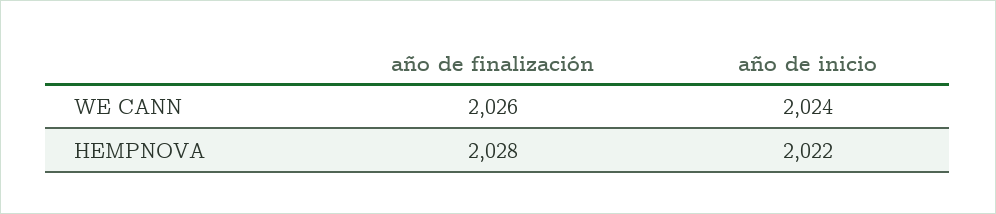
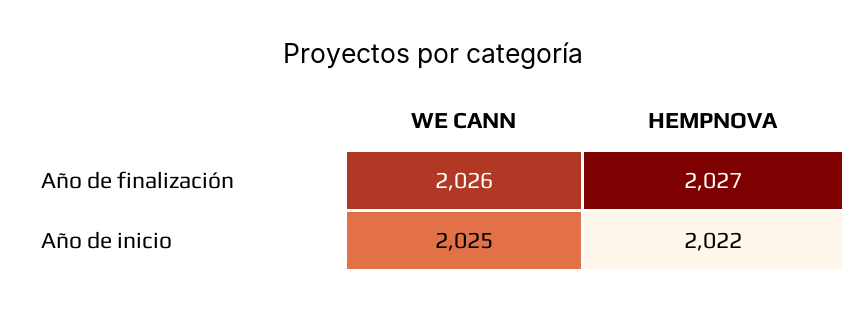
año de inicio, WE CANN: 2024 -> 2025
año de finalización, HEMPNOVA: 2028 -> 2027

